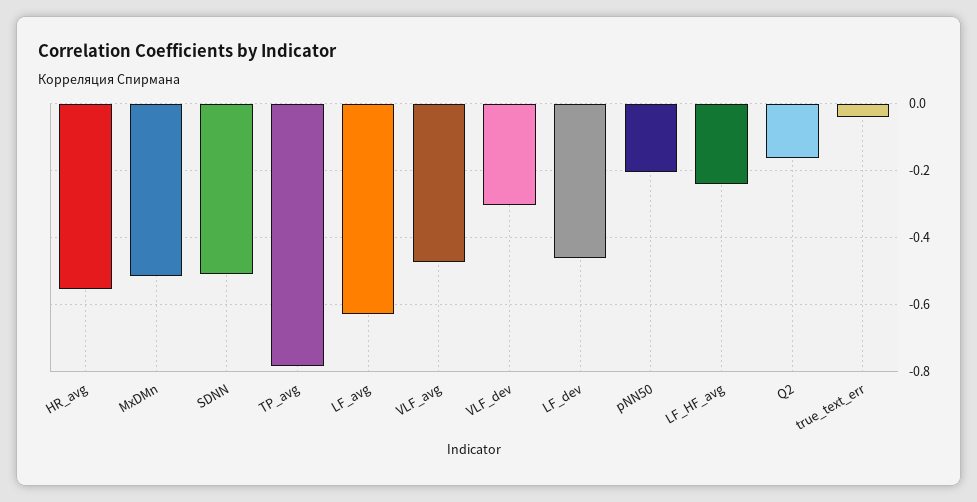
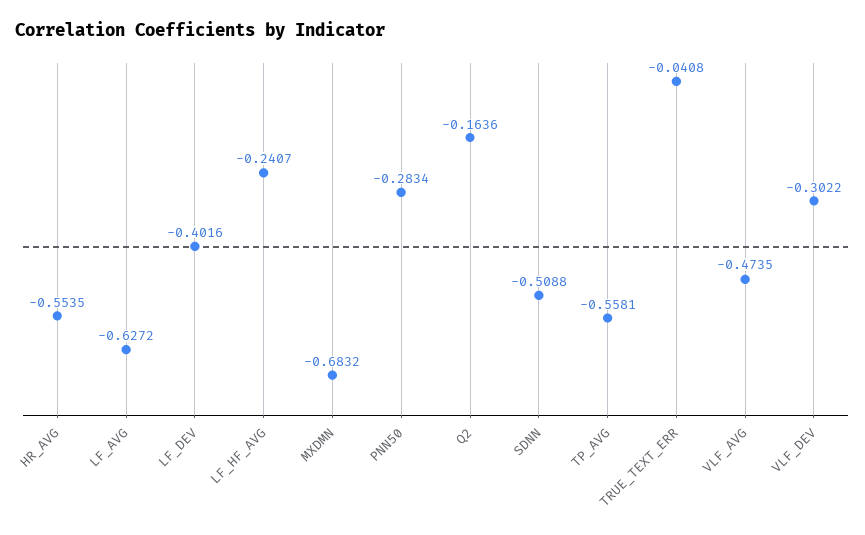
MxDMn: -0.52 -> -0.6832
TP_avg: -0.78 -> -0.5581
LF_dev: -0.46 -> -0.4016
pNN50: -0.2 -> -0.2834

